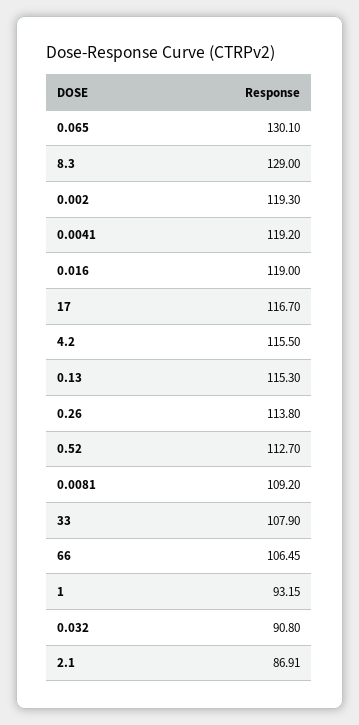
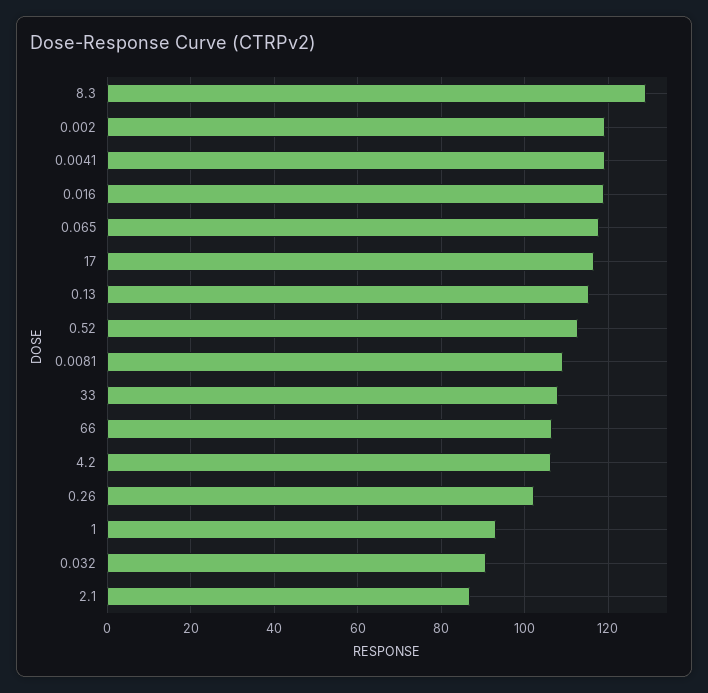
0.065: 130.1 -> 118
4.2: 115.5 -> 106
0.26: 113.8 -> 102

